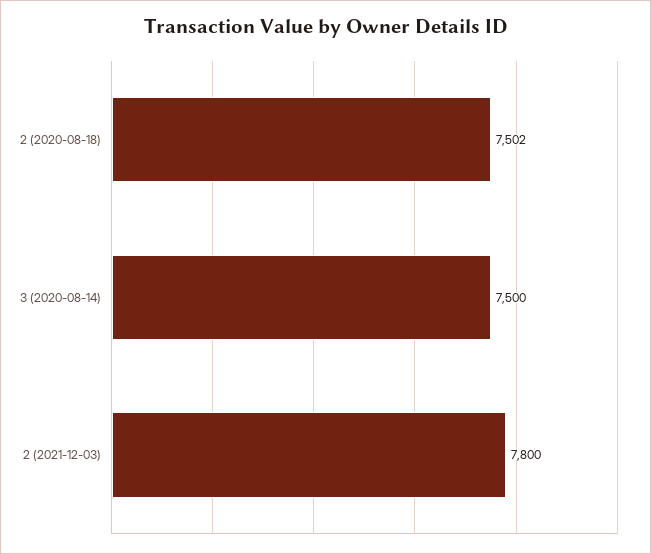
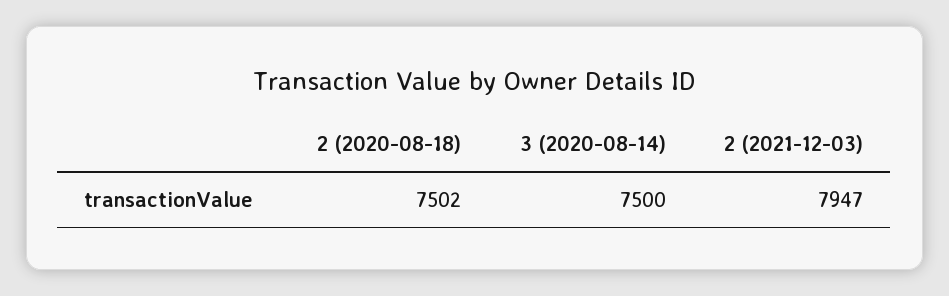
2 (2021-12-03): 7800 -> 7947

